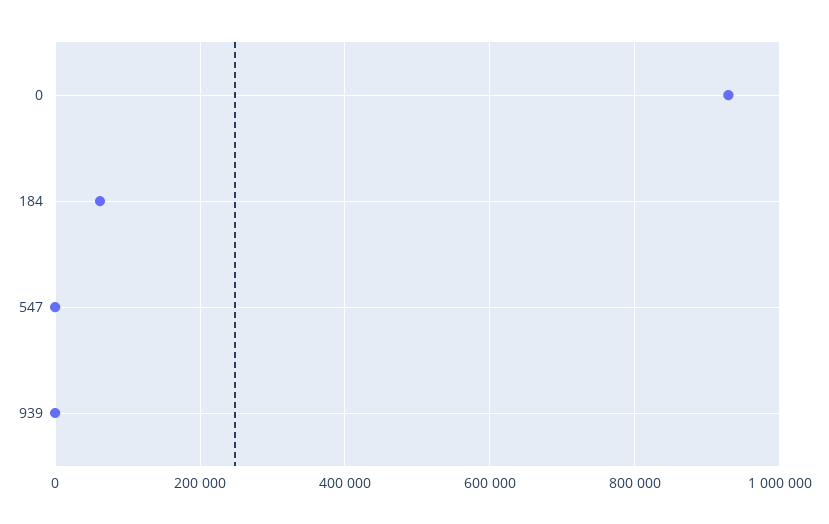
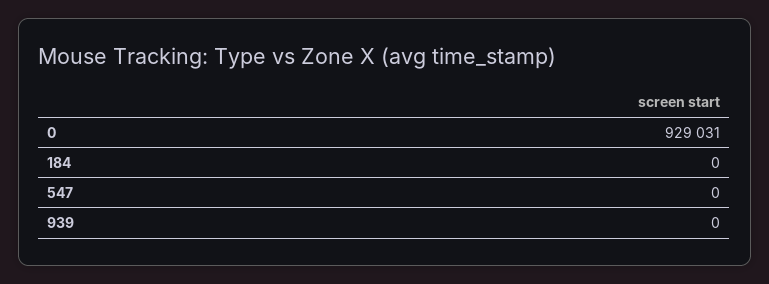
184: 60000 -> 0

